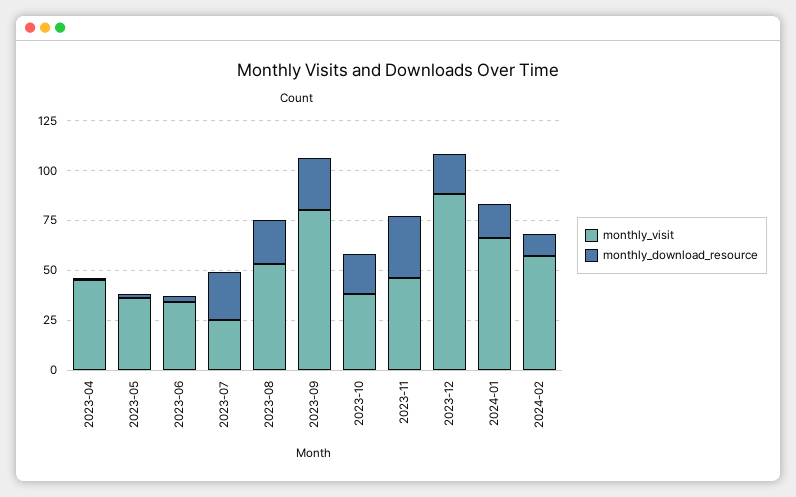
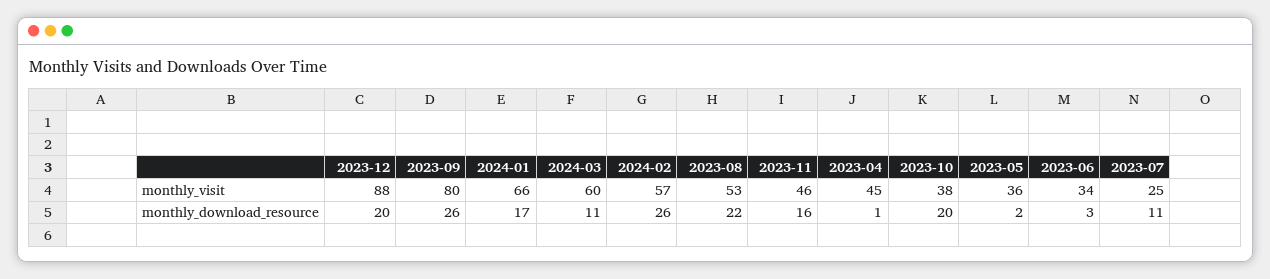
monthly_download_resource, 2023-07: 25 -> 11
monthly_download_resource, 2023-11: 30 -> 16
monthly_download_resource, 2024-02: 10 -> 26
monthly_visit, 2024-03: none -> 60
monthly_download_resource, 2024-03: none -> 11

